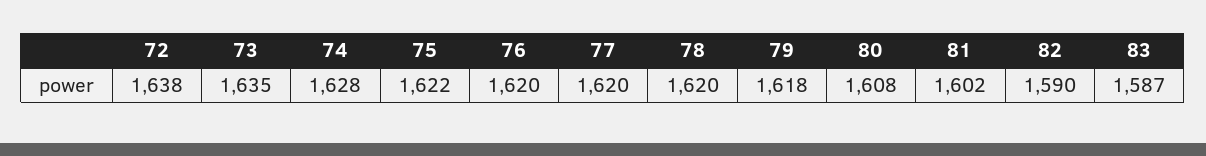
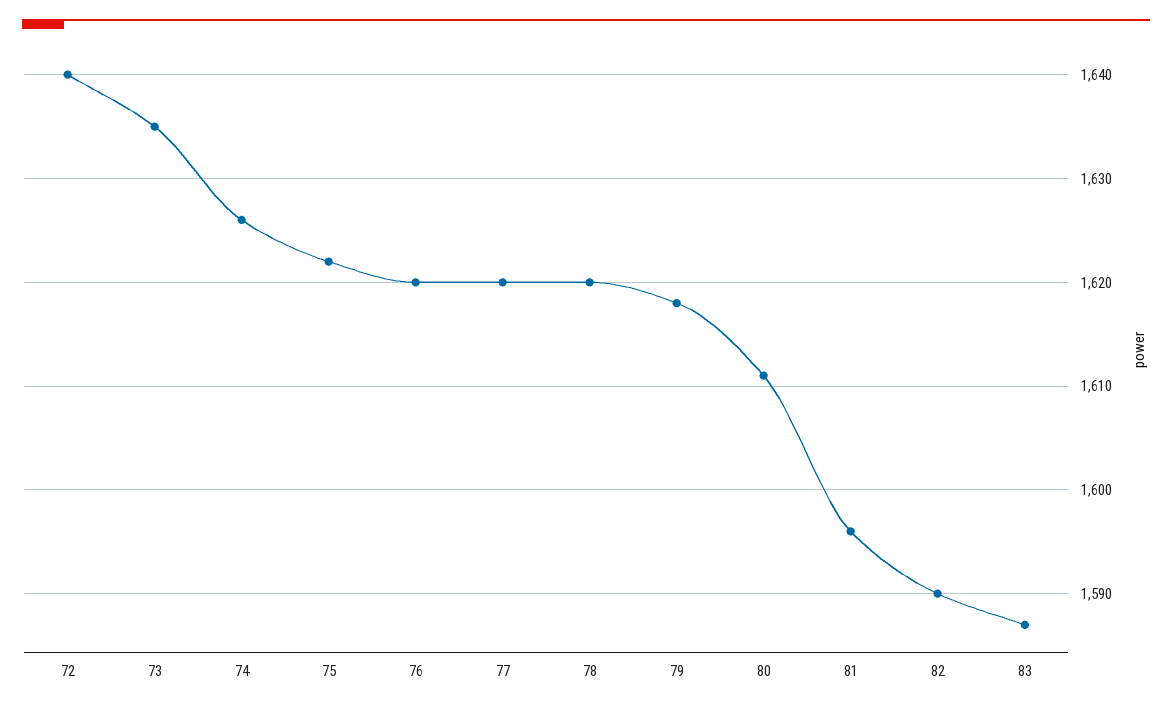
72: 1638 -> 1640
74: 1628 -> 1626
80: 1608 -> 1611
81: 1602 -> 1596

